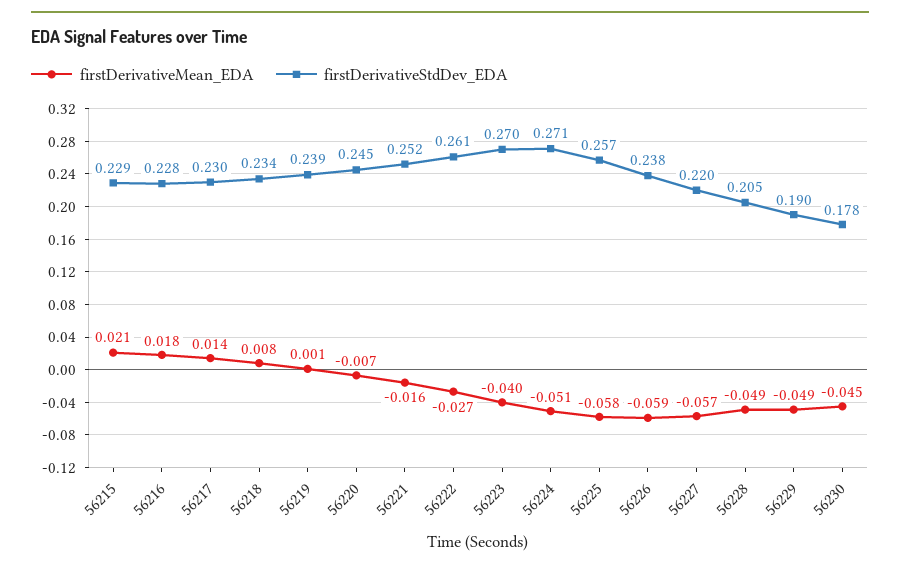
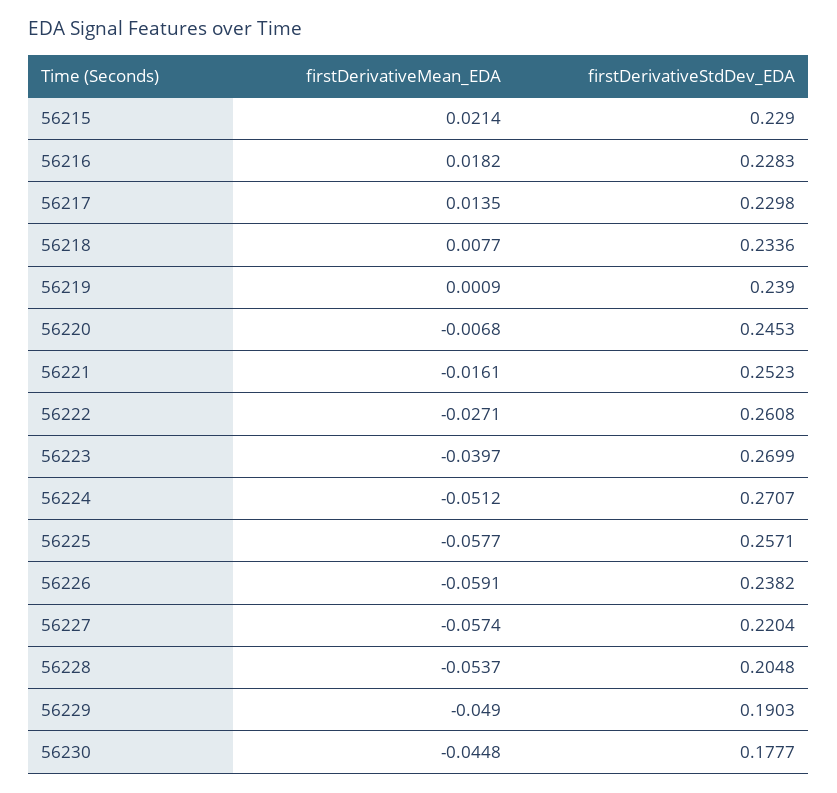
firstDerivativeMean_EDA, 56228: -0.049 -> -0.0537

